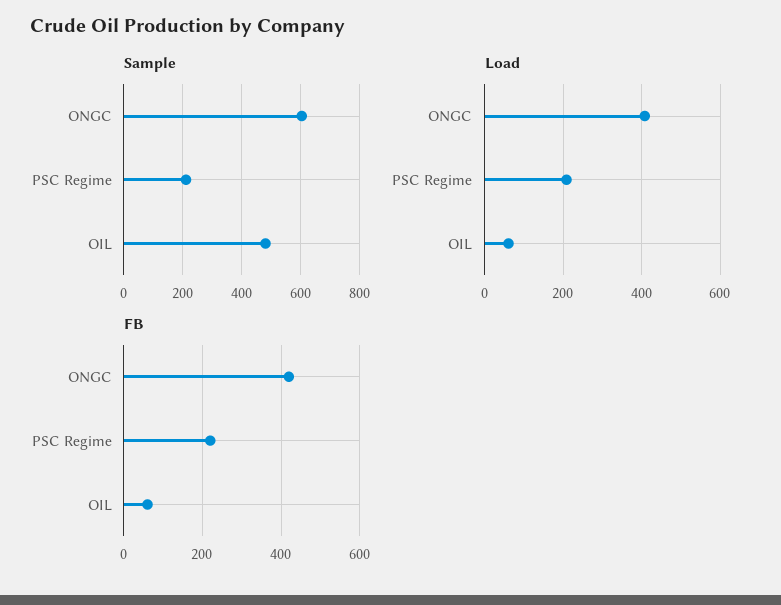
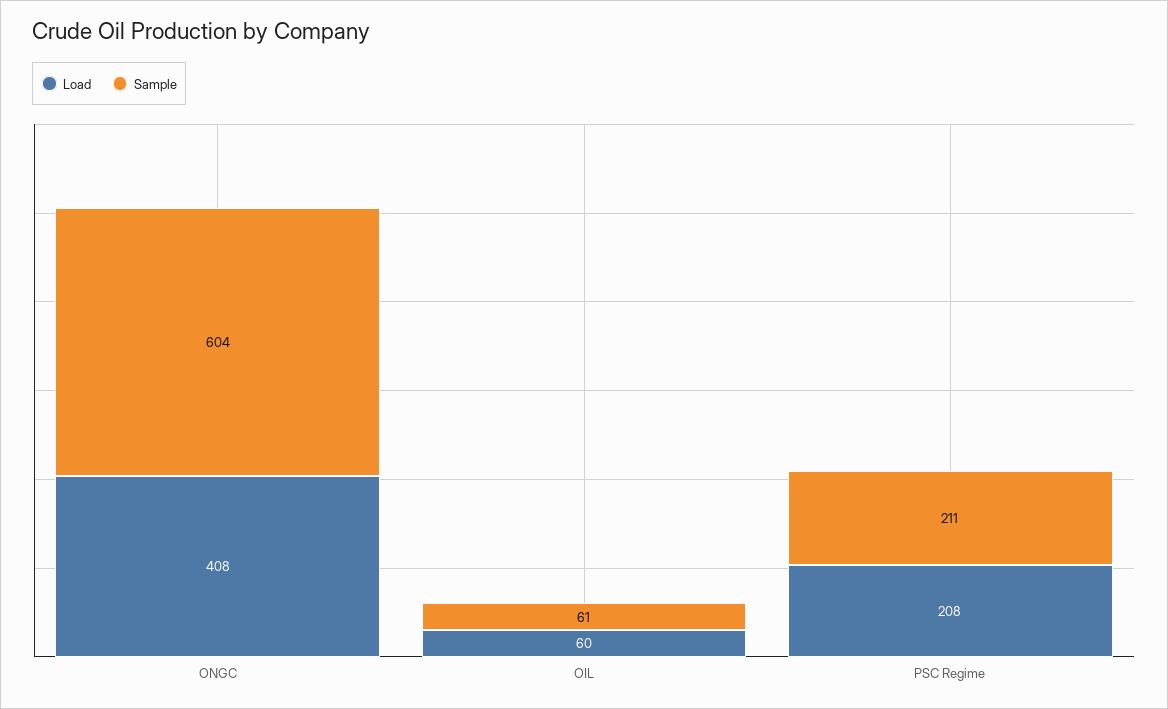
Sample, OIL: 475 -> 61
FB, ONGC: 420 -> none
FB, PSC Regime: 220 -> none
FB, OIL: 60 -> none

